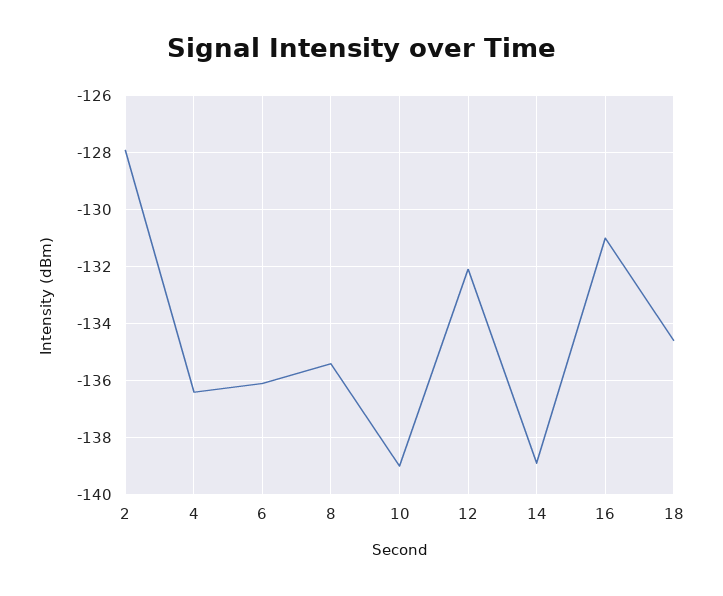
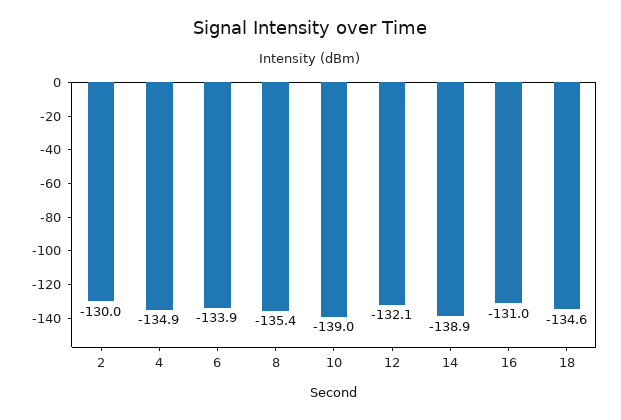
2: -128 -> -130
4: -136.5 -> -134.9
6: -136 -> -133.9

